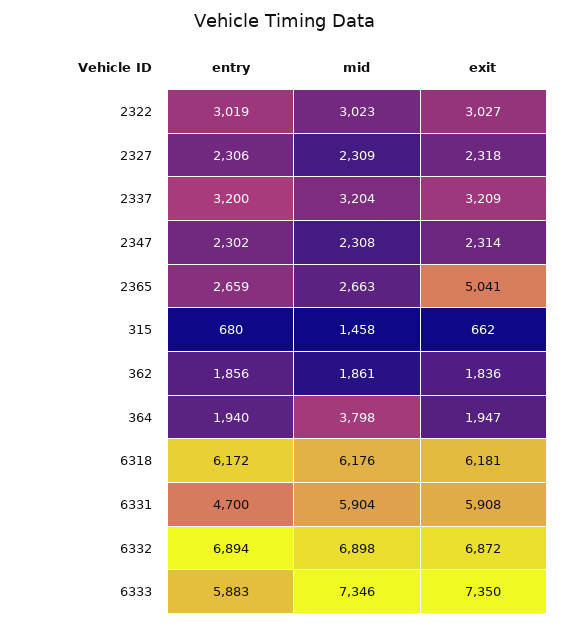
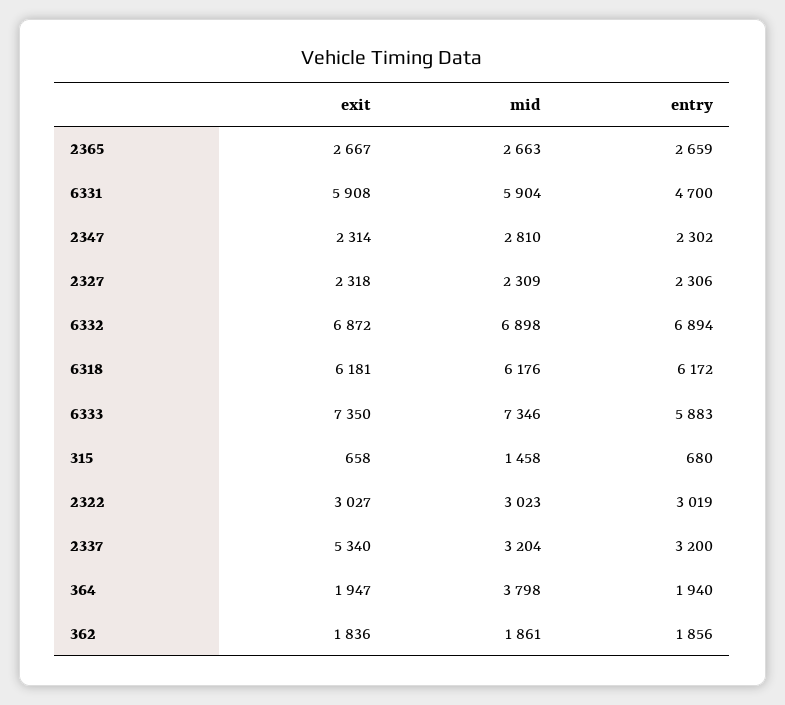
exit, 2337: 3209 -> 5340
mid, 2347: 2308 -> 2810
exit, 2365: 5041 -> 2667
exit, 315: 662 -> 658

